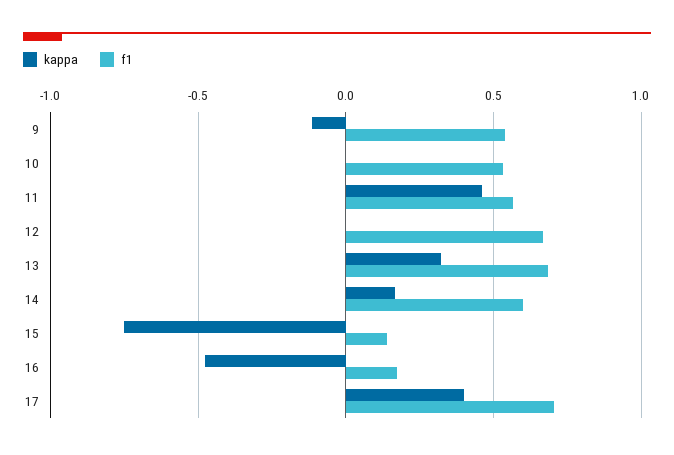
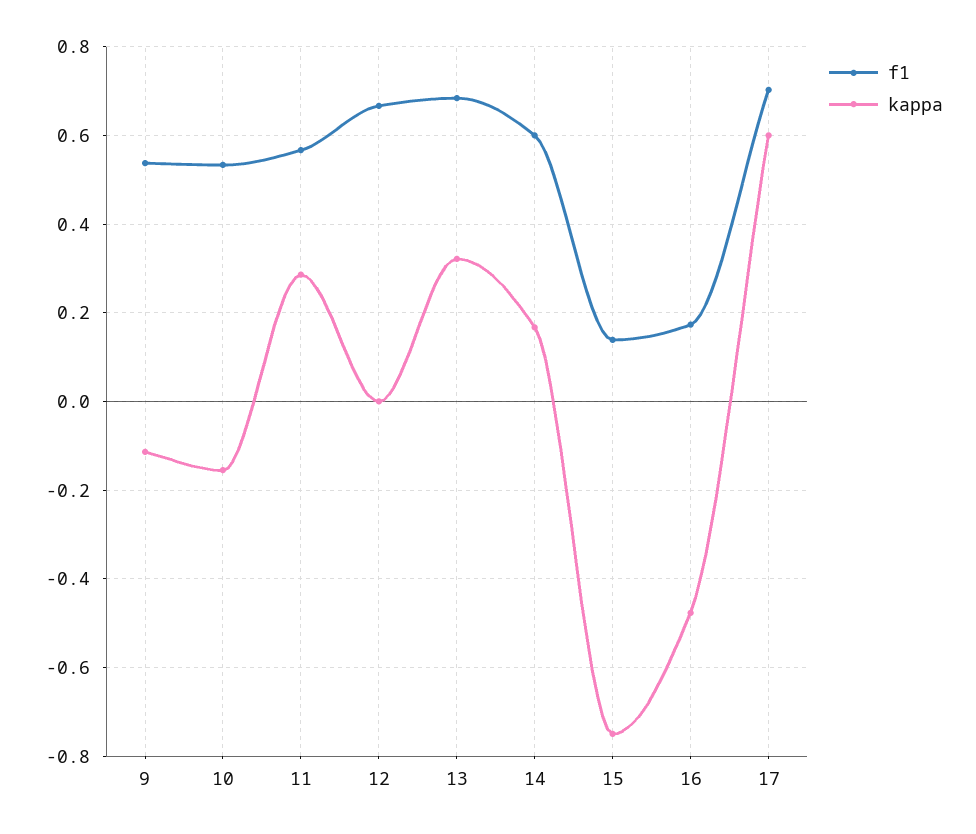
kappa, 10: 0 -> -0.16
kappa, 11: 0.45 -> 0.28
kappa, 17: 0.4 -> 0.6

